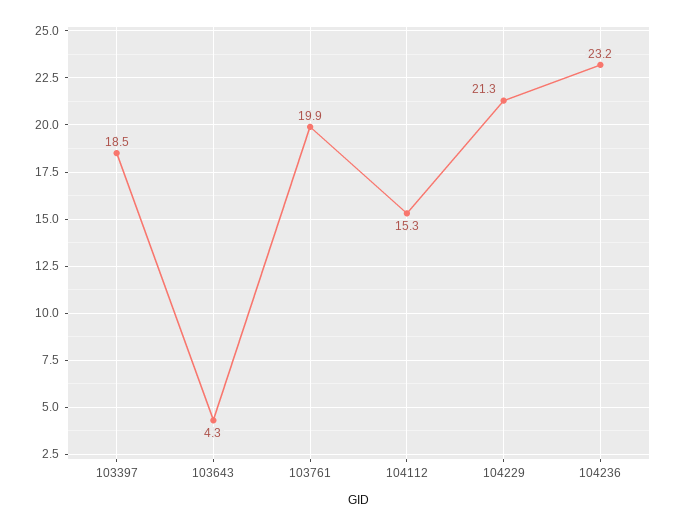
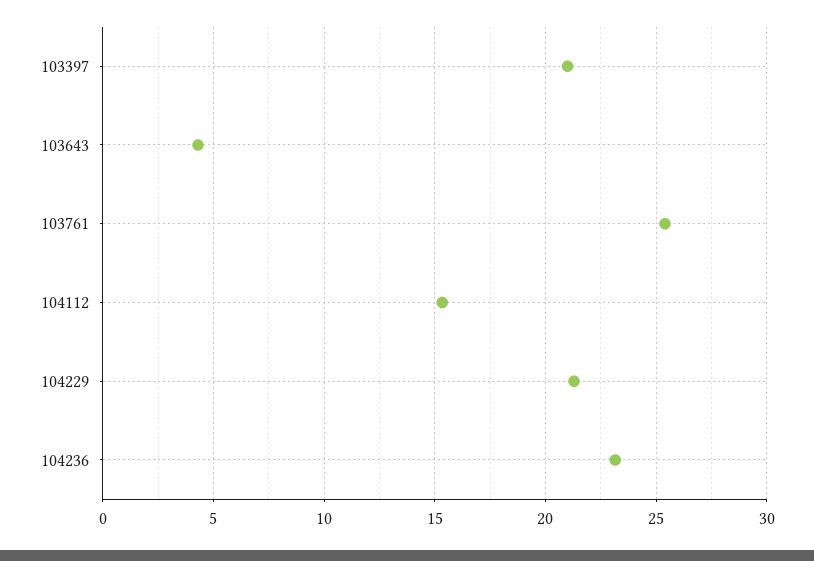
103397: 18.5 -> 21
103761: 19.9 -> 25.5

